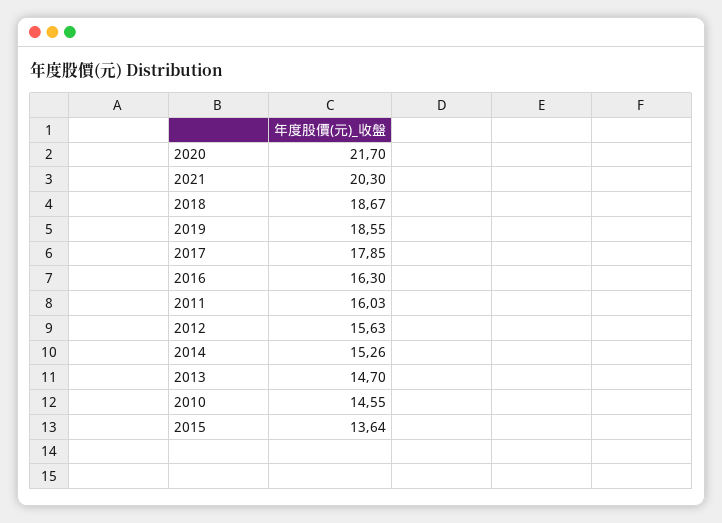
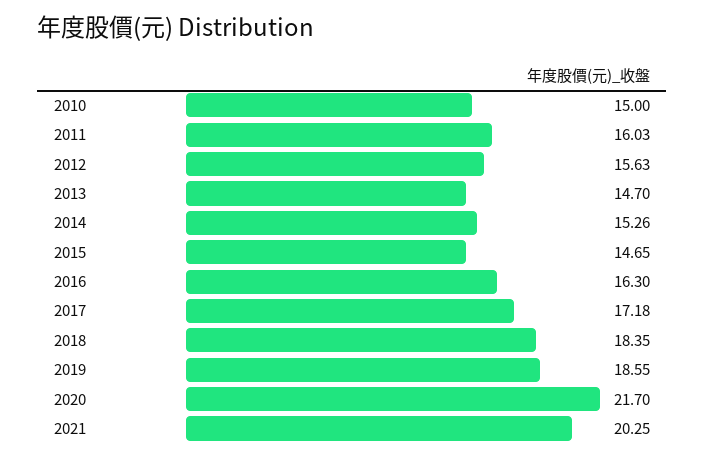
2021: 20.3 -> 20.25
2018: 18.67 -> 18.35
2017: 17.85 -> 17.18
2010: 14.55 -> 15
2015: 13.64 -> 14.65

